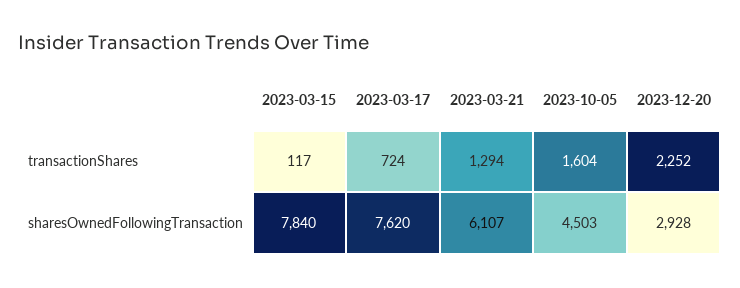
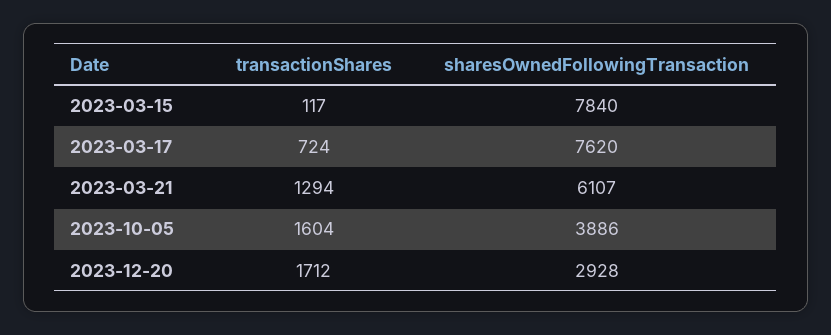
2023-12-20, transactionShares: 2252 -> 1712
2023-10-05, sharesOwnedFollowingTransaction: 4503 -> 3886

